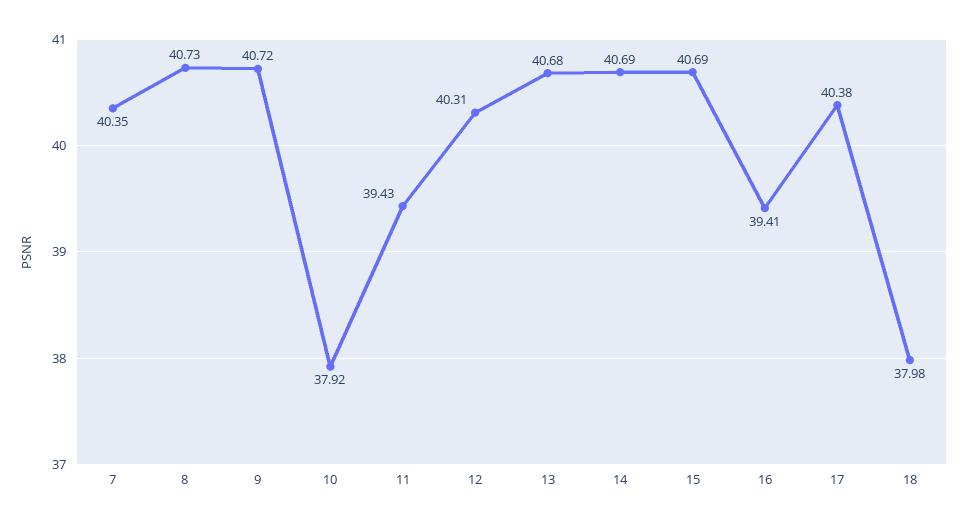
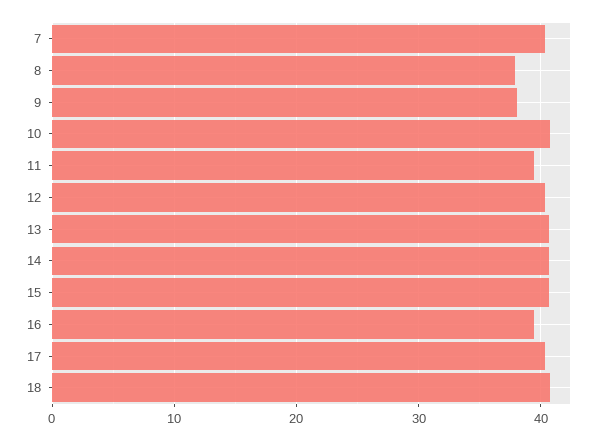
8: 40.73 -> 38
9: 40.72 -> 38
10: 37.92 -> 41
18: 37.98 -> 41

